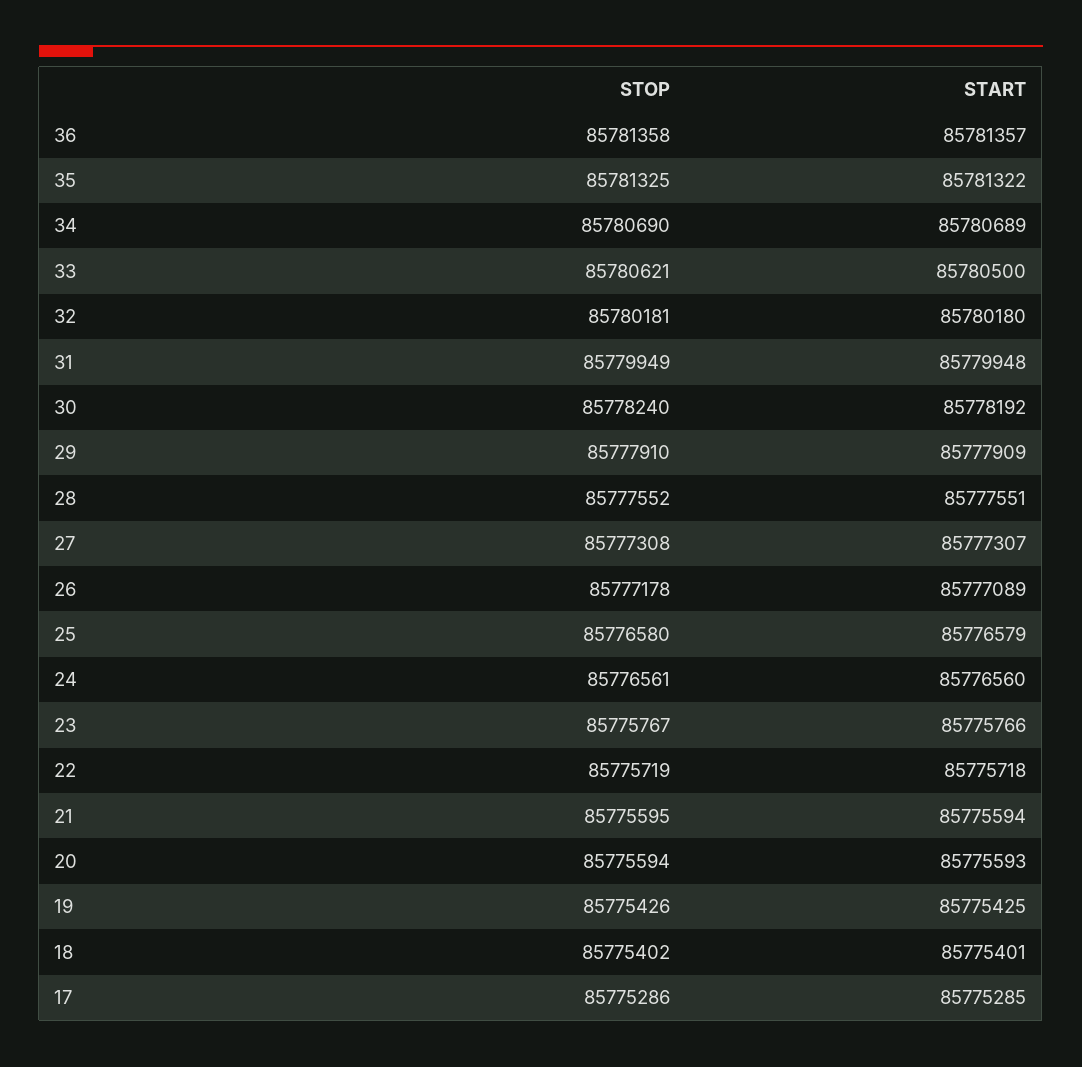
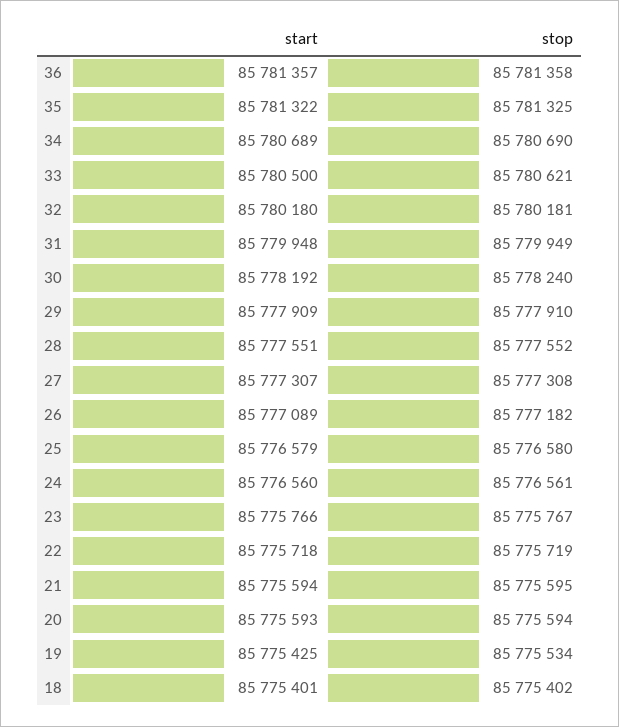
STOP, 26: 85777178 -> 85777182
STOP, 19: 85775426 -> 85775534
STOP, 17: 85775286 -> none
START, 17: 85775285 -> none

